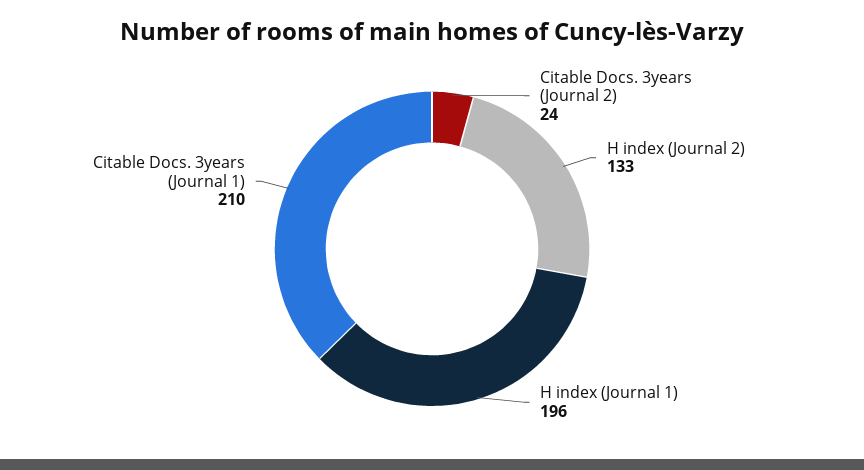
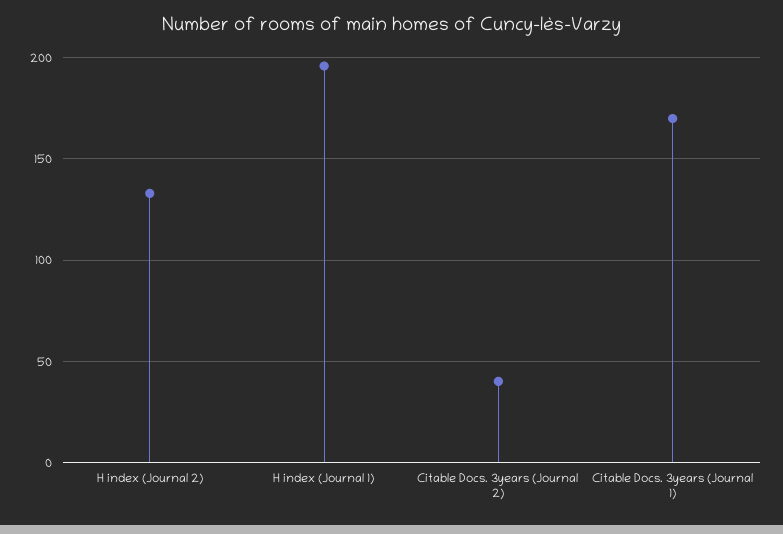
Citable Docs. 3years (Journal 2): 24 -> 40
Citable Docs. 3years (Journal 1): 210 -> 170

